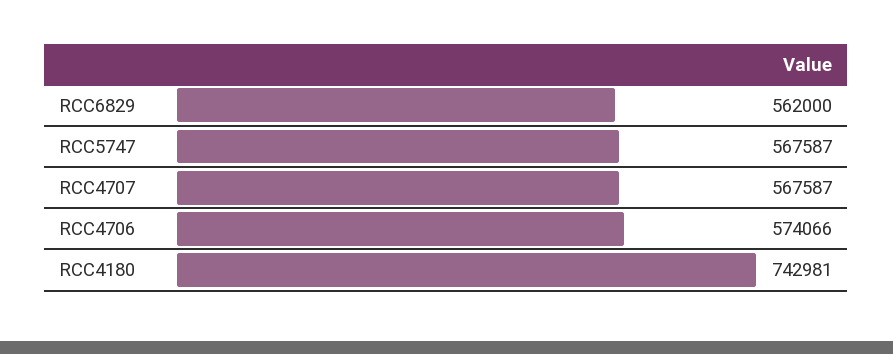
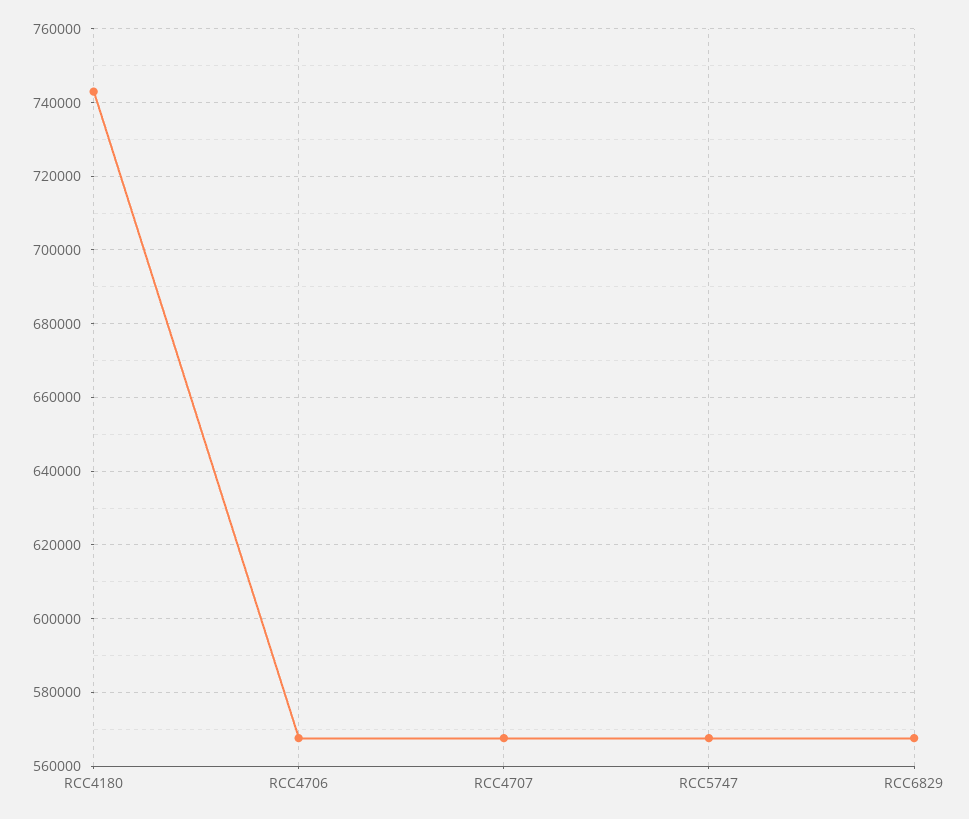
RCC6829: 562000 -> 568000
RCC4706: 574066 -> 568000

